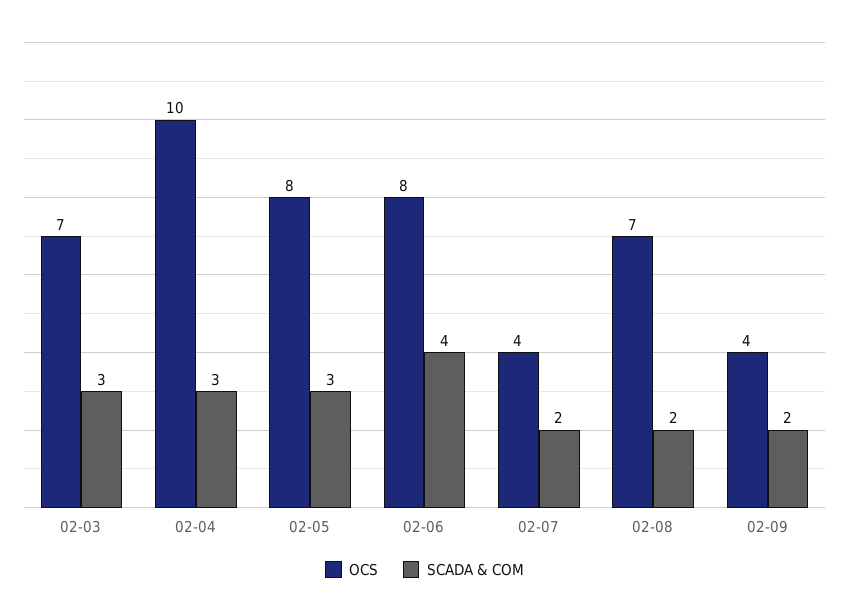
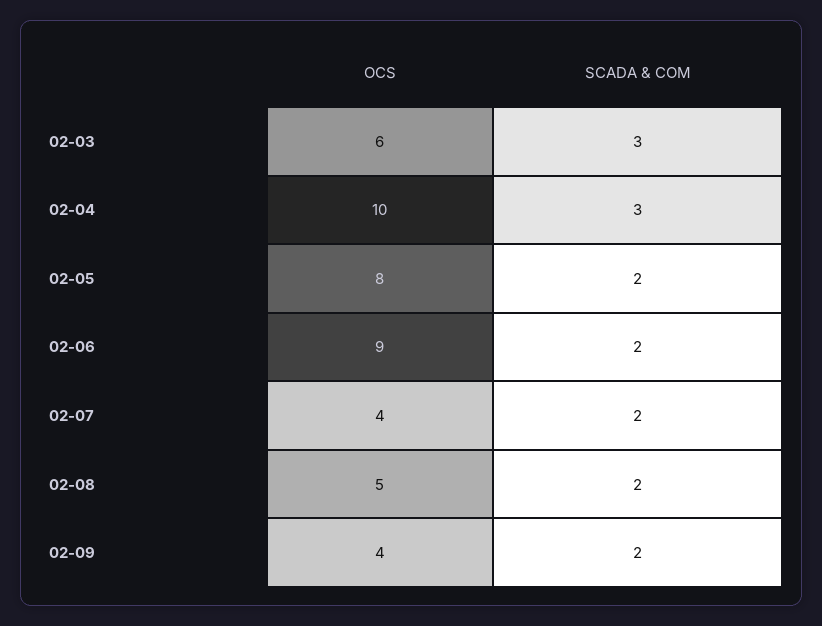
OCS, 02-03: 7 -> 6
SCADA & COM, 02-05: 3 -> 2
OCS, 02-06: 8 -> 9
SCADA & COM, 02-06: 4 -> 2
OCS, 02-08: 7 -> 5

